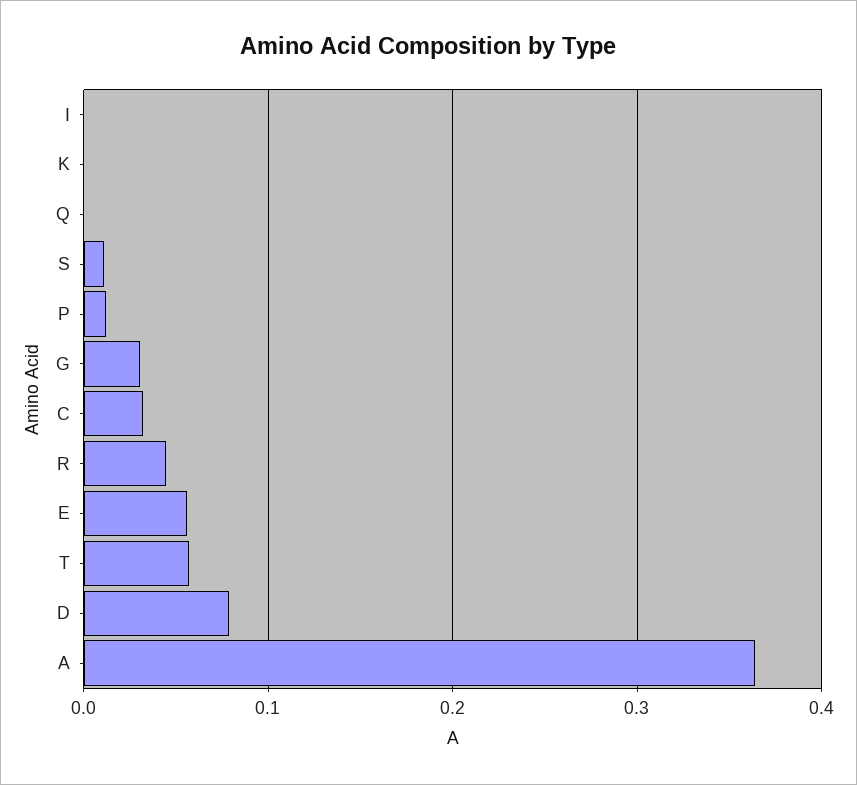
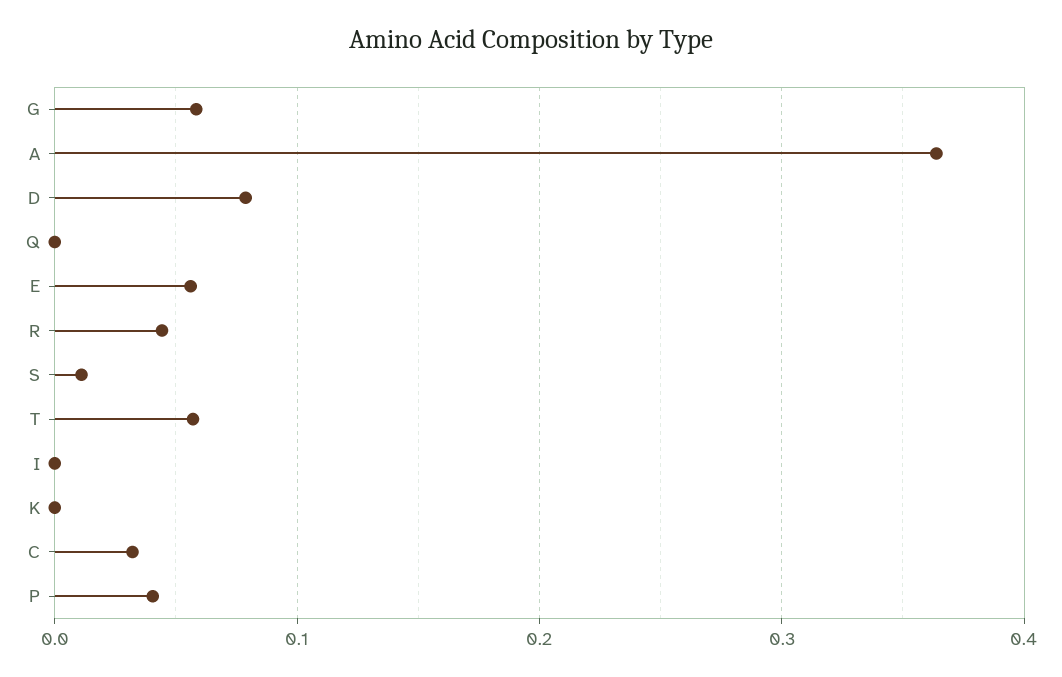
P: 0.01 -> 0.04
G: 0.03 -> 0.06

